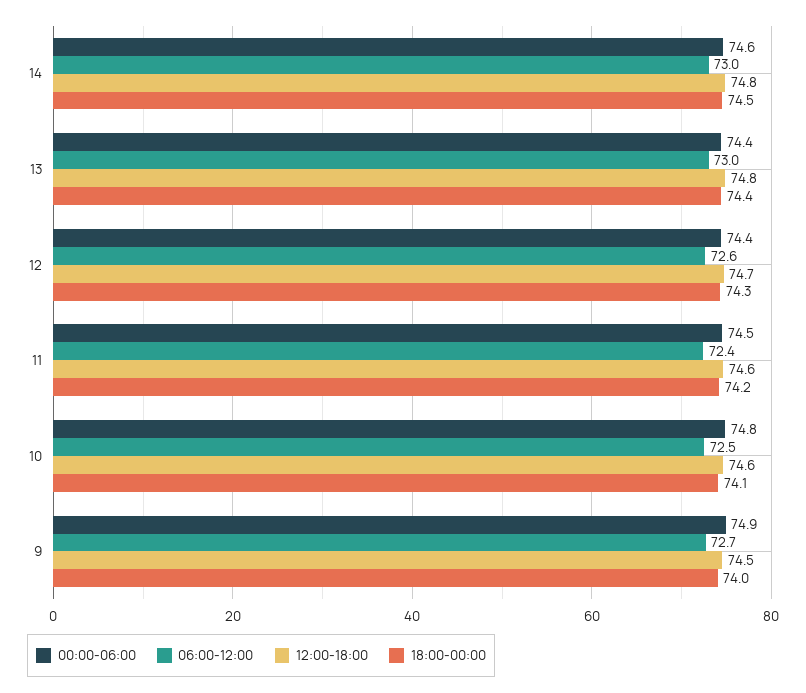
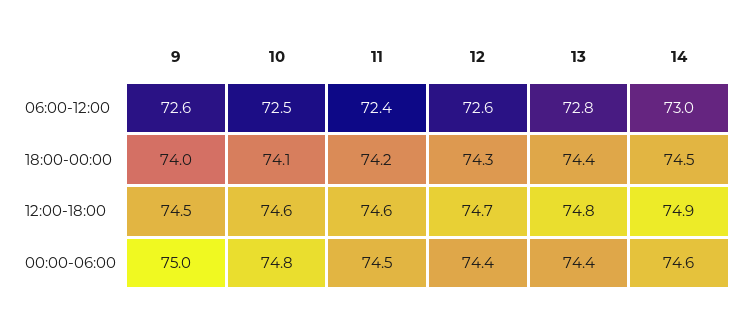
12:00-18:00, 14: 74.8 -> 74.9
06:00-12:00, 13: 73 -> 72.8
00:00-06:00, 9: 74.9 -> 75
06:00-12:00, 9: 72.7 -> 72.6

